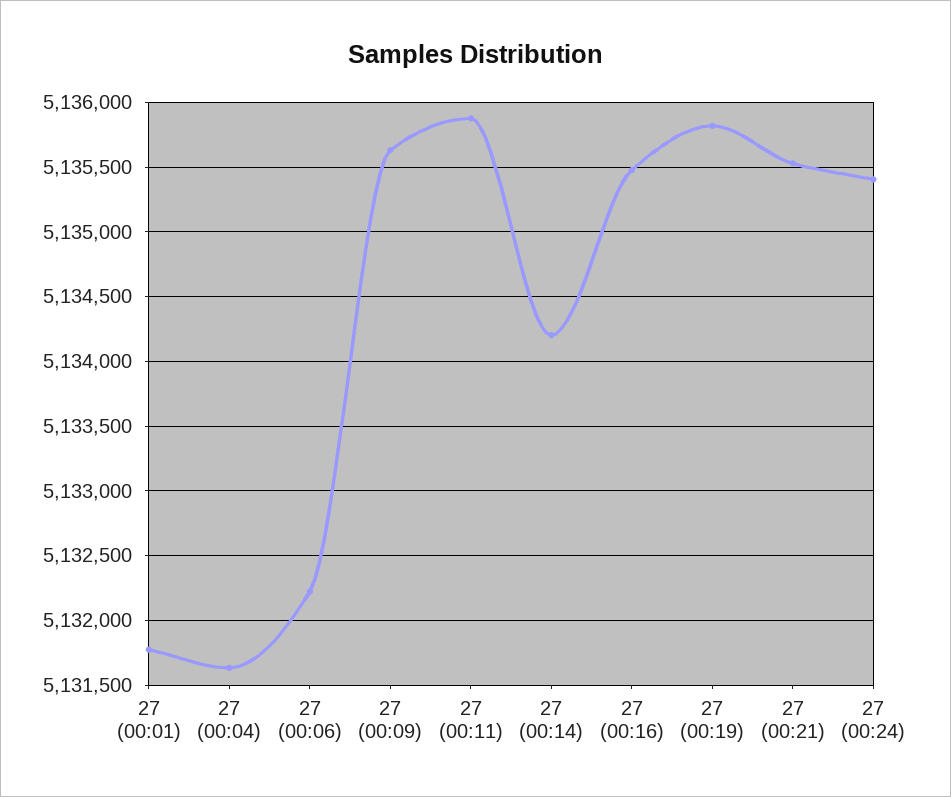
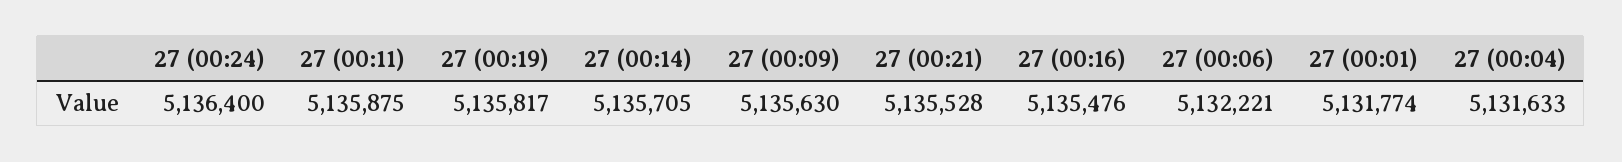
27 (00:14): 5134200 -> 5135705
27 (00:24): 5135400 -> 5136400

